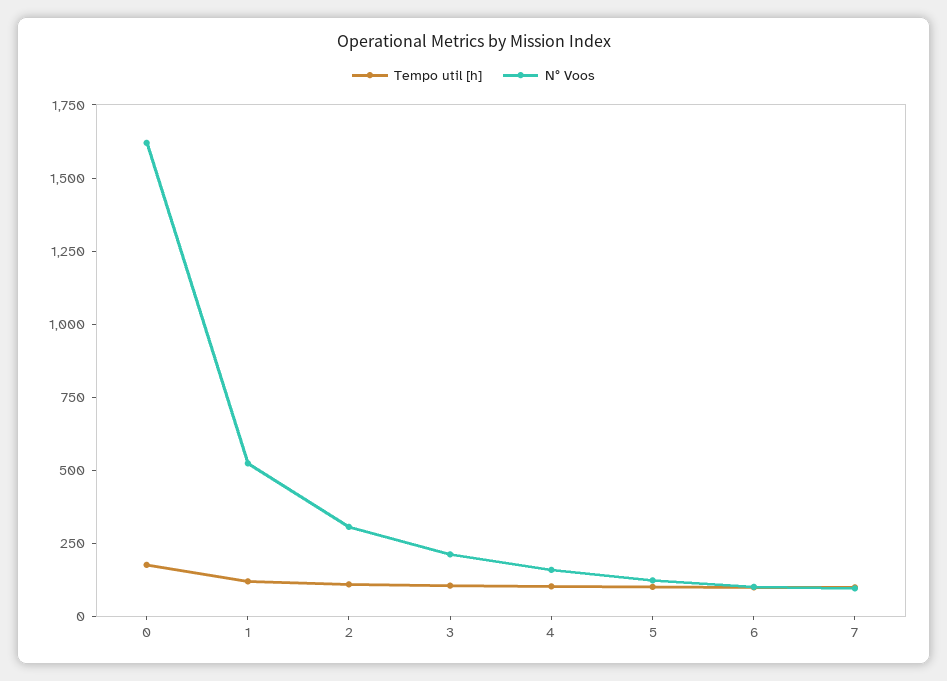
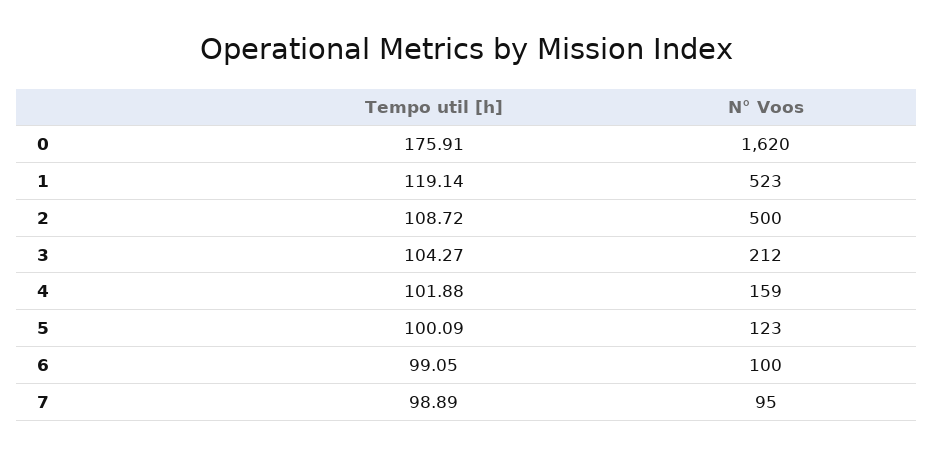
N° Voos, 2: 300 -> 500

